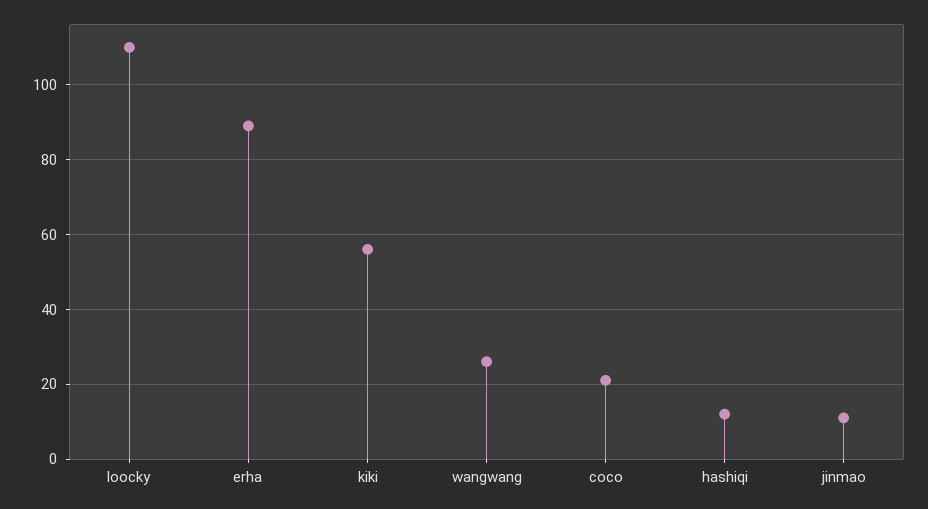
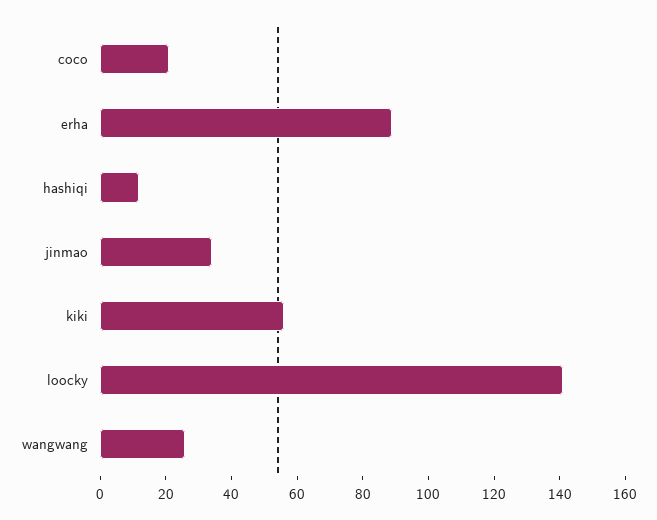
loocky: 110 -> 140
jinmao: 10 -> 35

